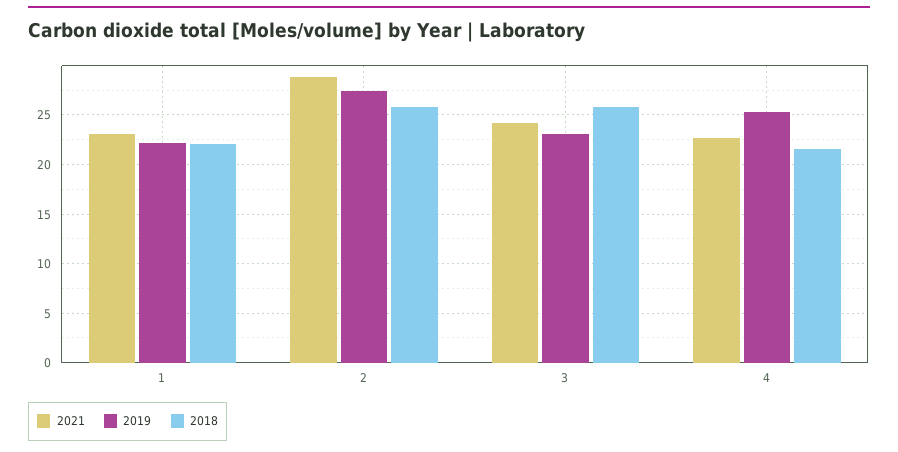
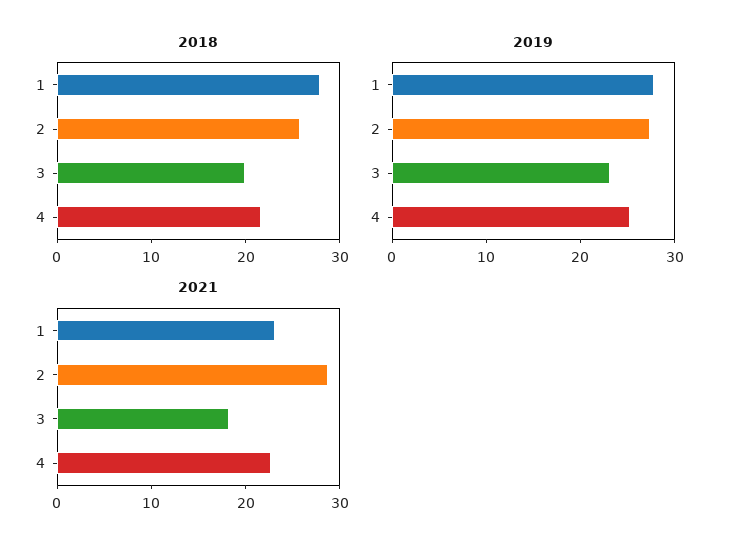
2019, 1: 22 -> 28
2018, 1: 22 -> 28
2021, 3: 24 -> 18
2018, 3: 26 -> 20

